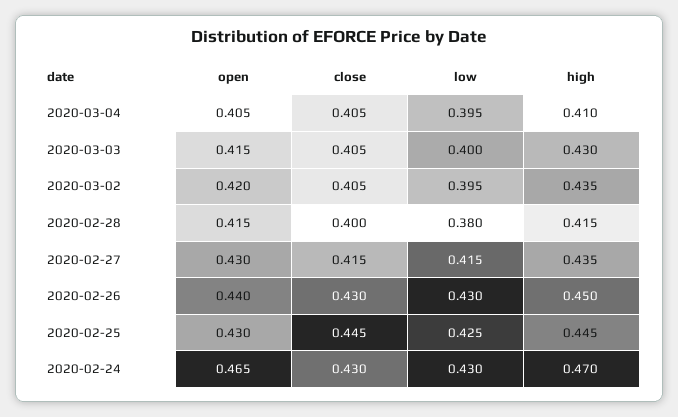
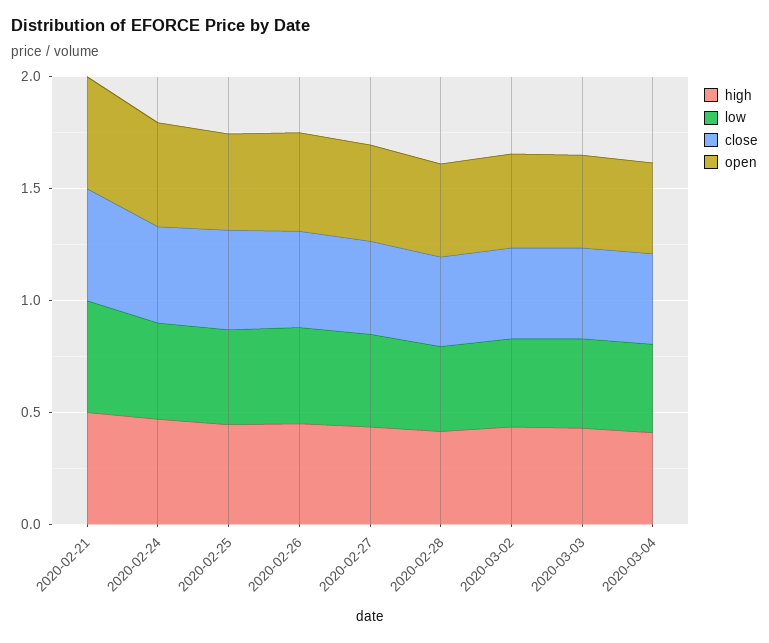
high, 2020-02-21: none -> 0.5
low, 2020-02-21: none -> 0.5
close, 2020-02-21: none -> 0.5
open, 2020-02-21: none -> 0.5

